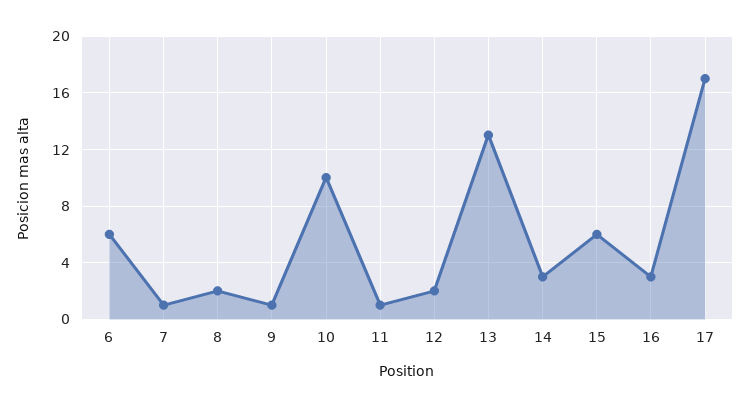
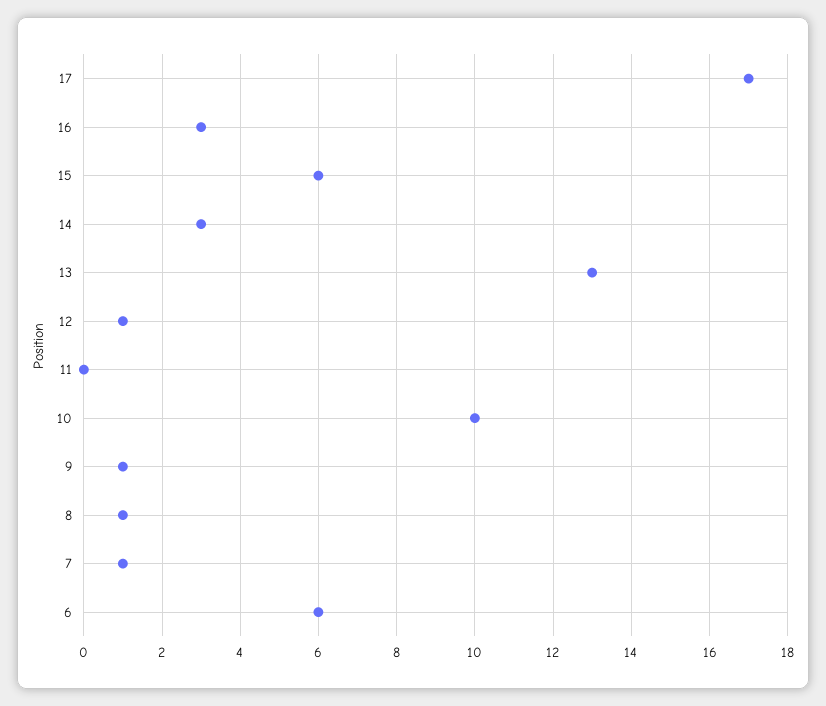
8: 2 -> 1
11: 1 -> 0
12: 2 -> 1

